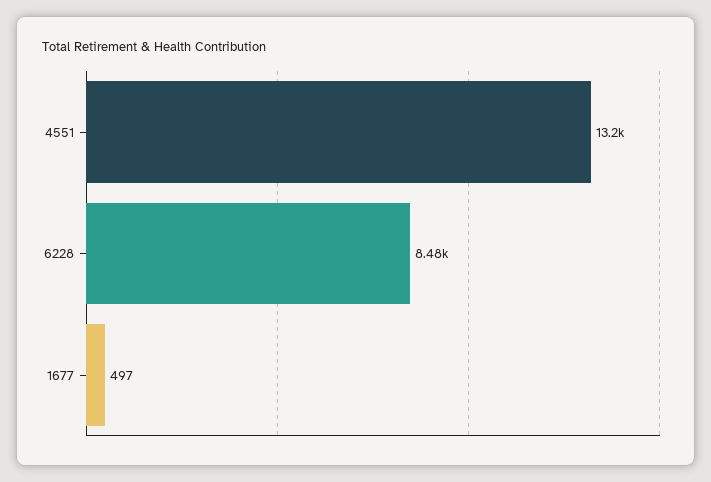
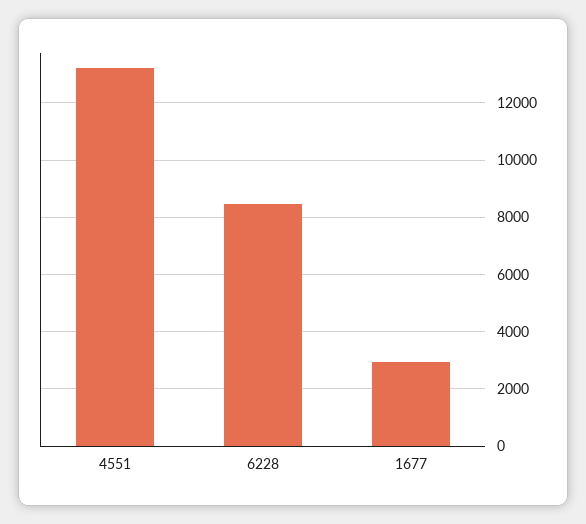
1677: 497 -> 3000

